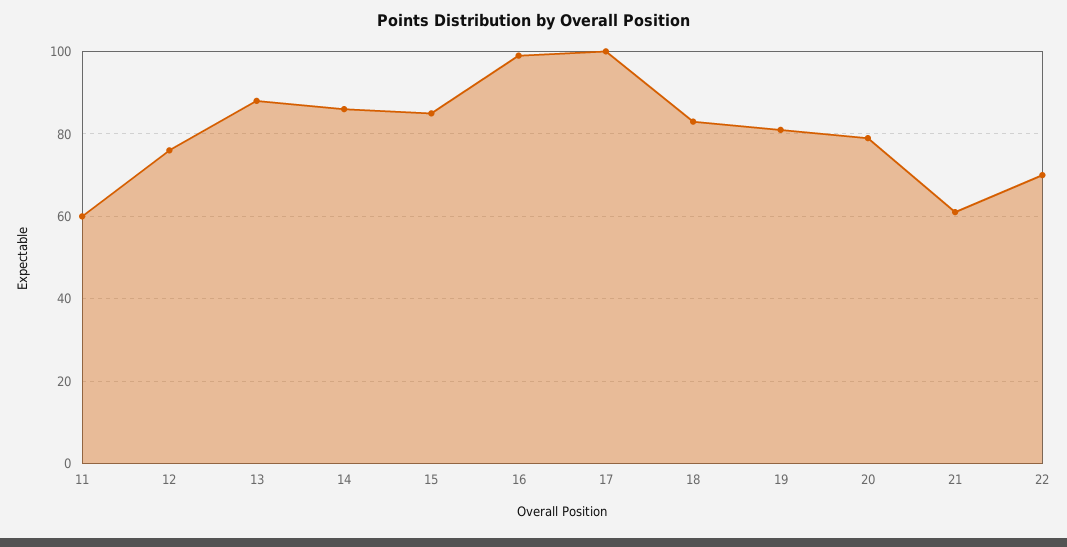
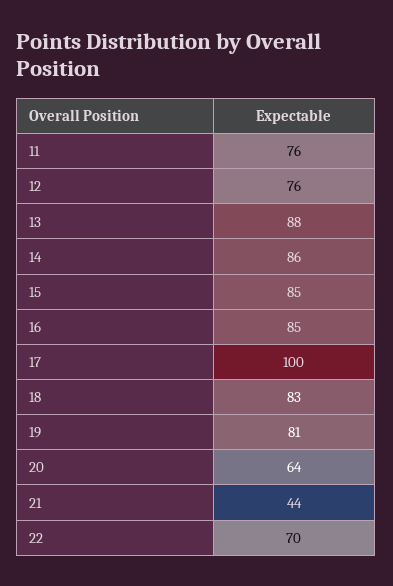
11: 60 -> 76
16: 100 -> 85
20: 80 -> 64
21: 60 -> 44

